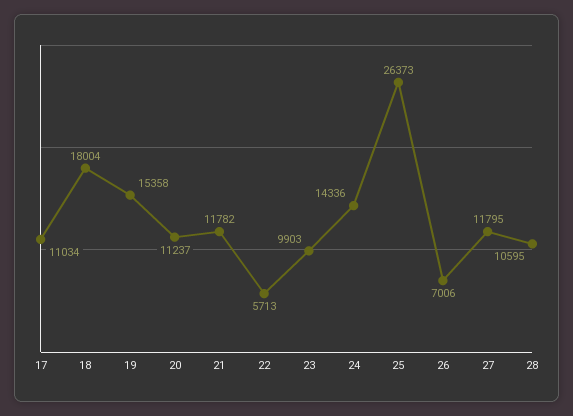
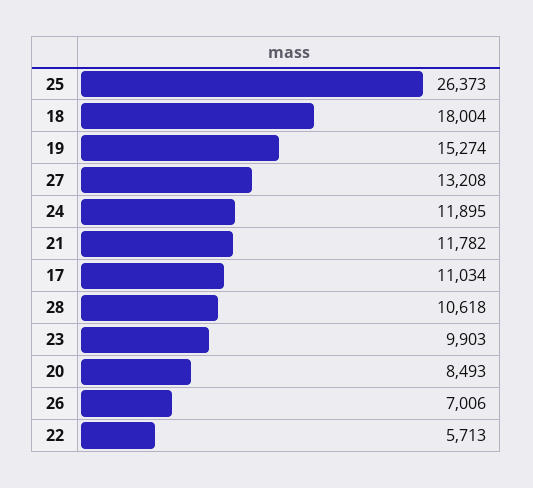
19: 15358 -> 15274
20: 11237 -> 8493
24: 14336 -> 11895
27: 11795 -> 13208
28: 10595 -> 10618

